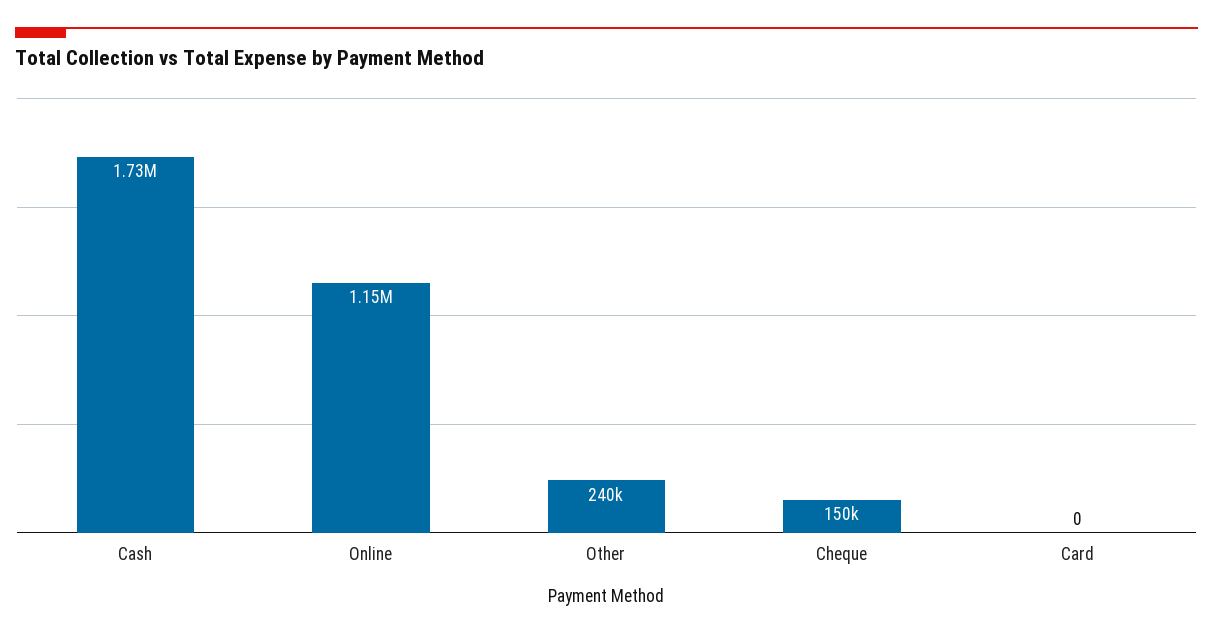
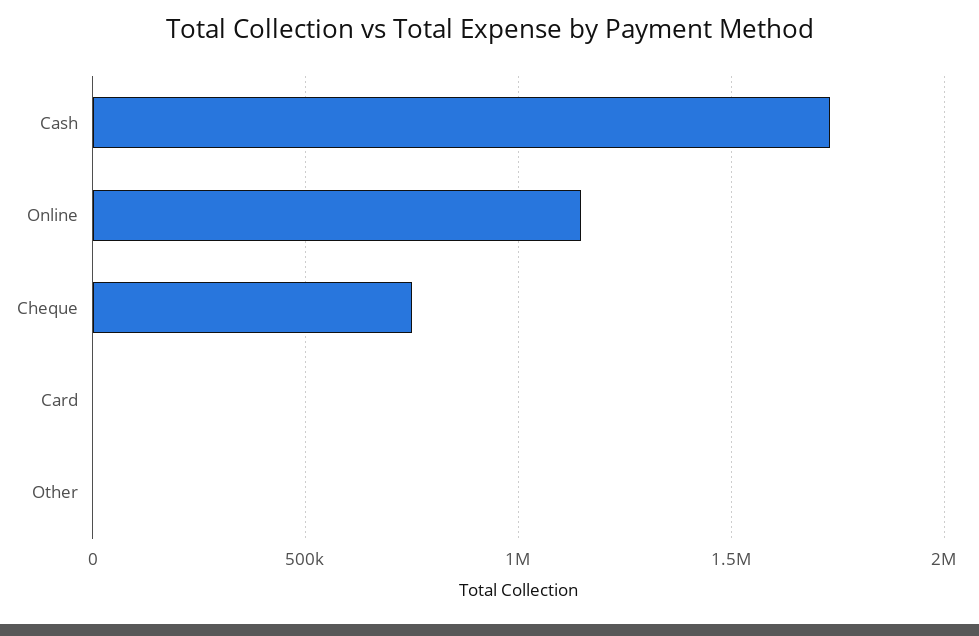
Other: 240000 -> 0
Cheque: 150000 -> 750000

